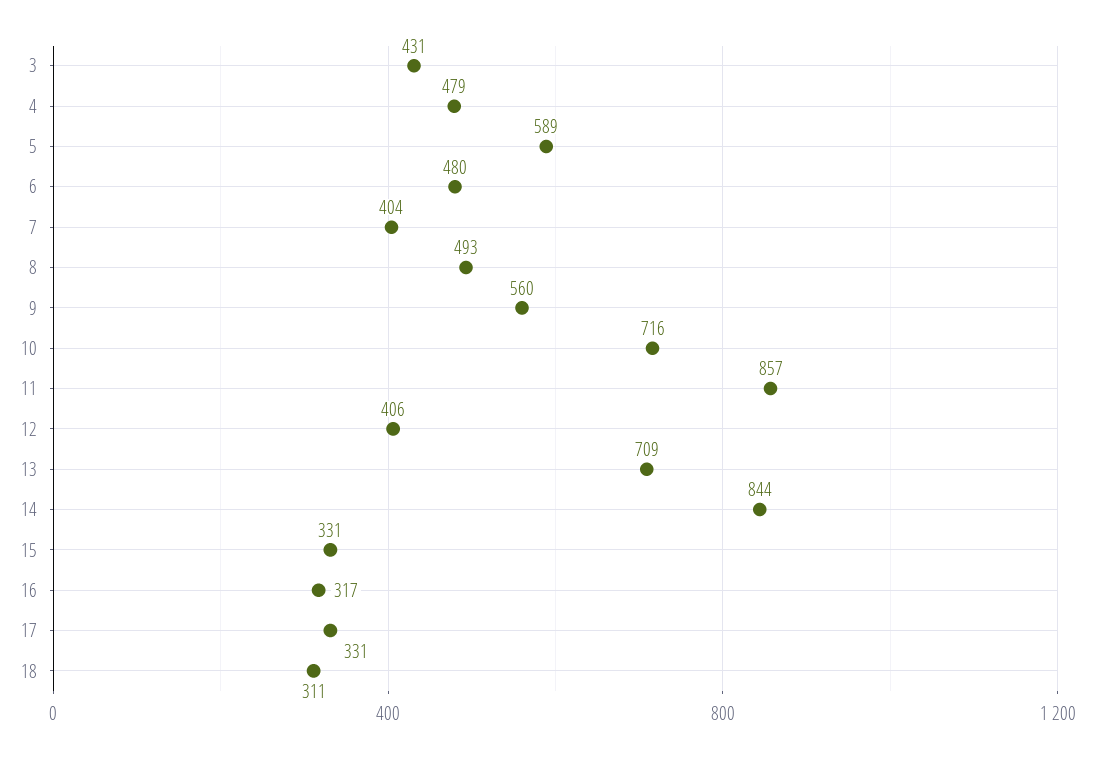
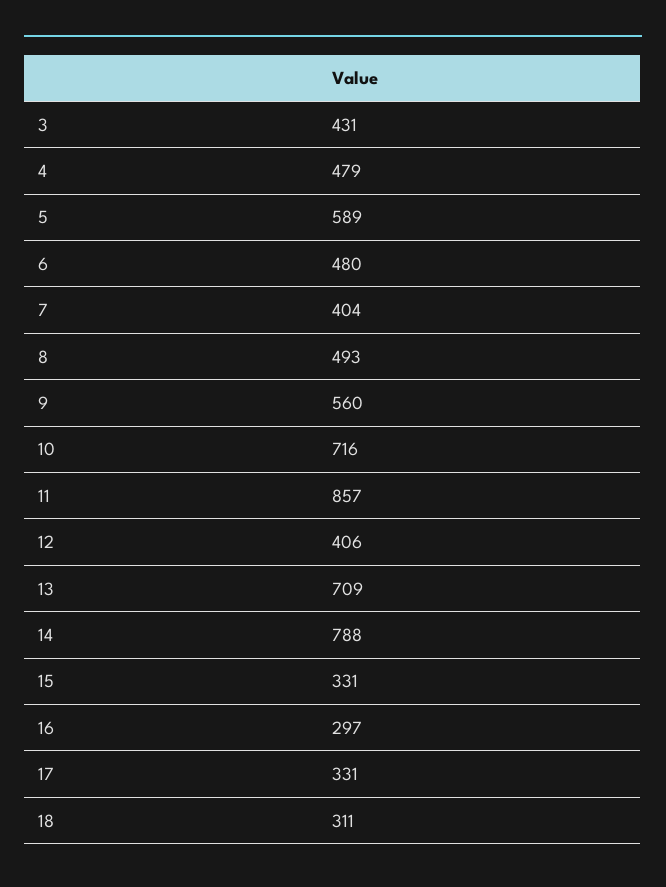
14: 844 -> 788
16: 317 -> 297

